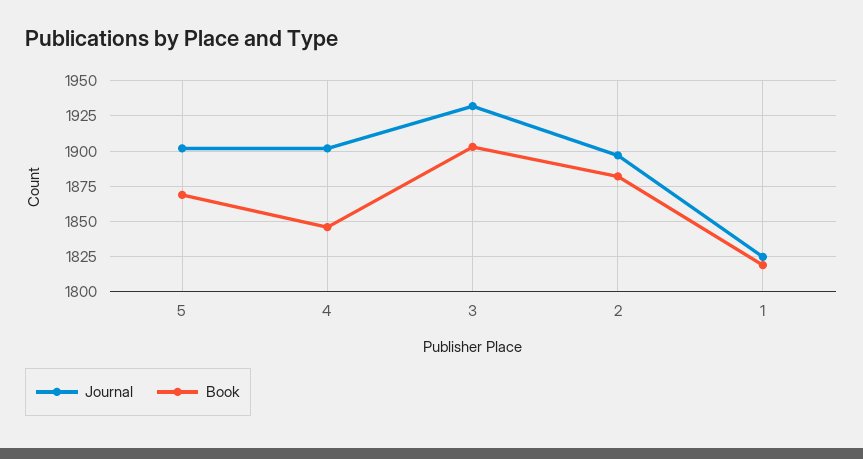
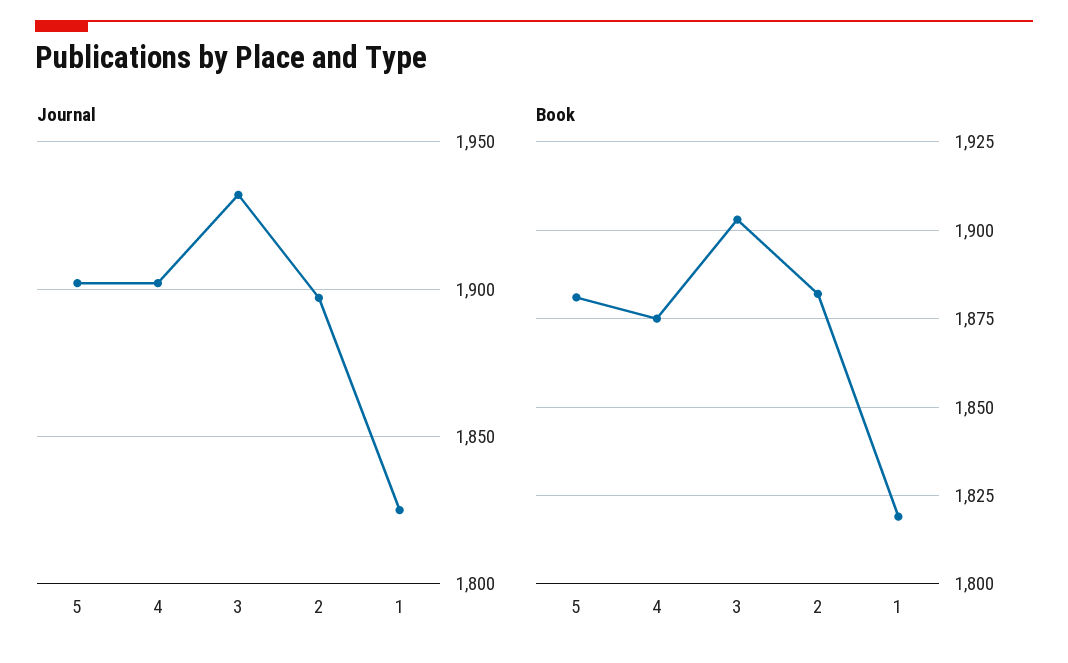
Book, 5: 1870 -> 1880
Book, 4: 1845 -> 1875

